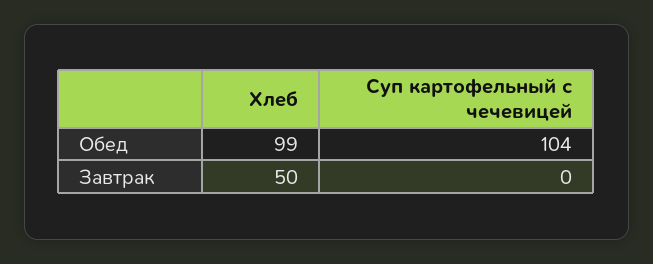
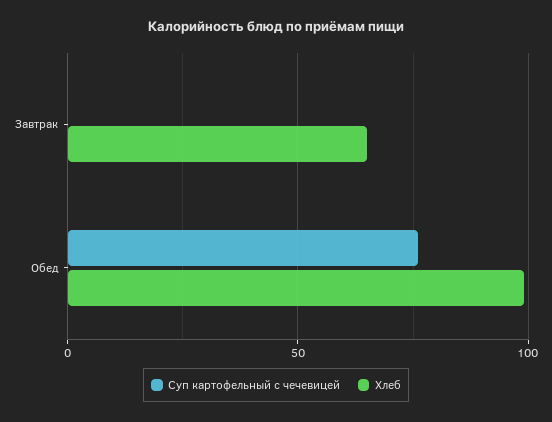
Суп картофельный с чечевицей, Обед: 104 -> 75
Хлеб, Завтрак: 50 -> 65

